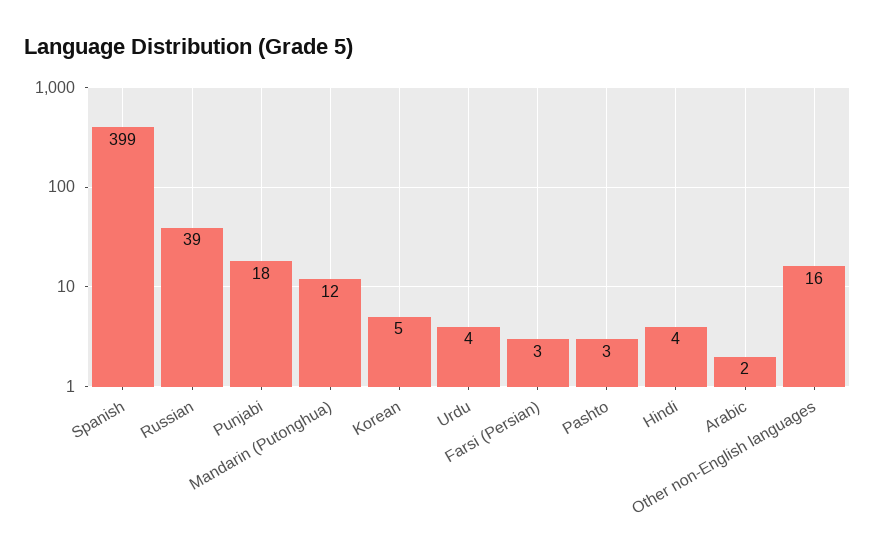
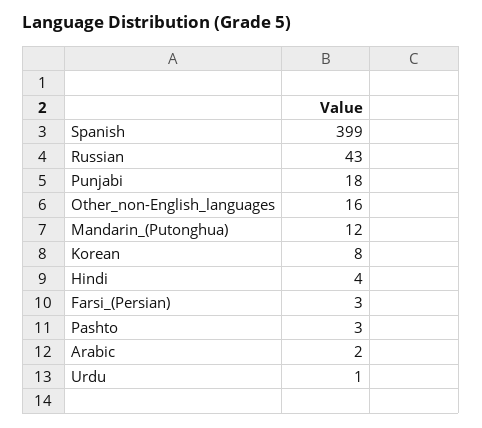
Russian: 39 -> 43
Korean: 5 -> 8
Urdu: 4 -> 1

